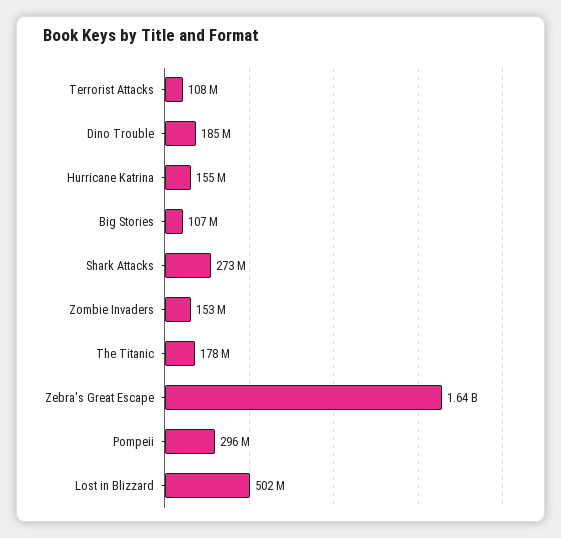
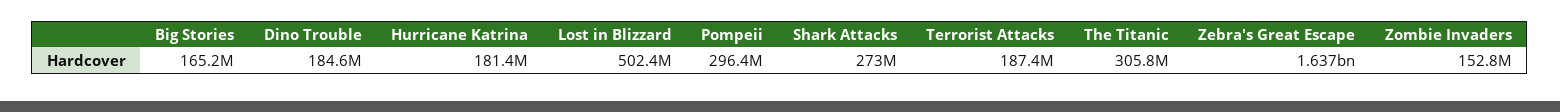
Terrorist Attacks: 108000000 -> 187400000
Hurricane Katrina: 155000000 -> 181400000
Big Stories: 107000000 -> 165200000
The Titanic: 178000000 -> 305800000

